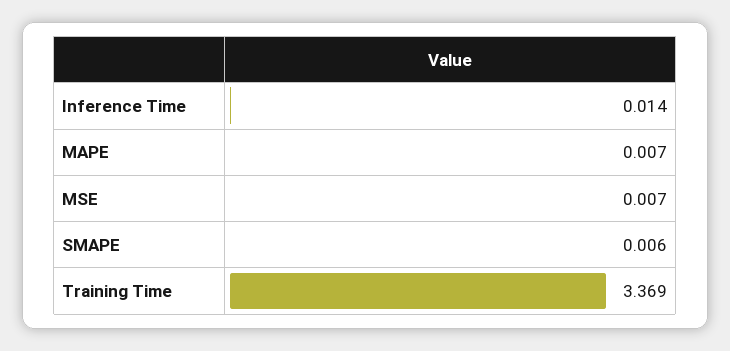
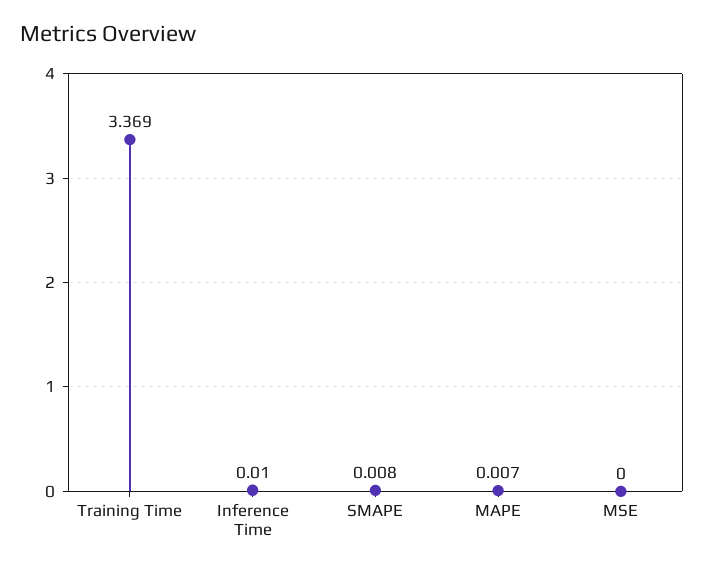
Inference Time: 0.014 -> 0.01
MSE: 0.007 -> 0
SMAPE: 0.006 -> 0.008

